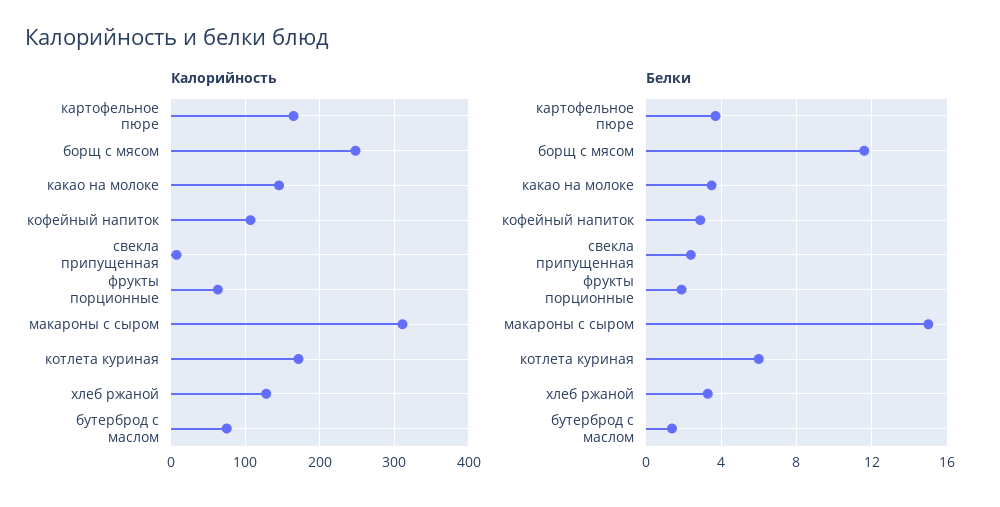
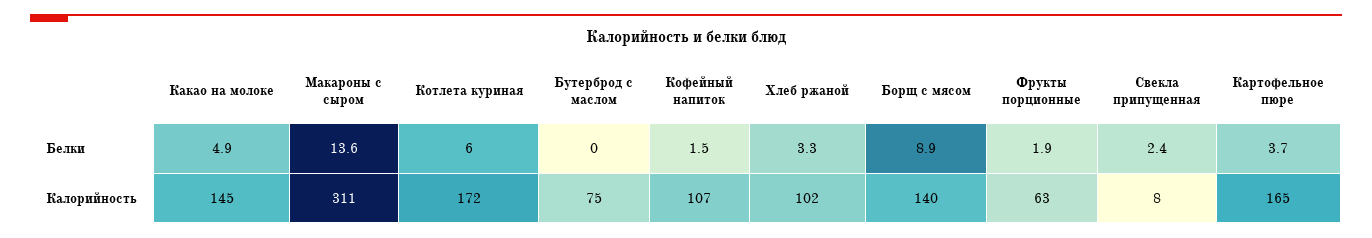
Калорийность, борщ с мясом: 250 -> 140
Калорийность, хлеб ржаной: 130 -> 102
Белки, борщ с мясом: 11.5 -> 8.9
Белки, какао на молоке: 3.5 -> 4.9
Белки, кофейный напиток: 3 -> 1.5
Белки, макароны с сыром: 15 -> 13.6
Белки, бутерброд с маслом: 1.5 -> 0

